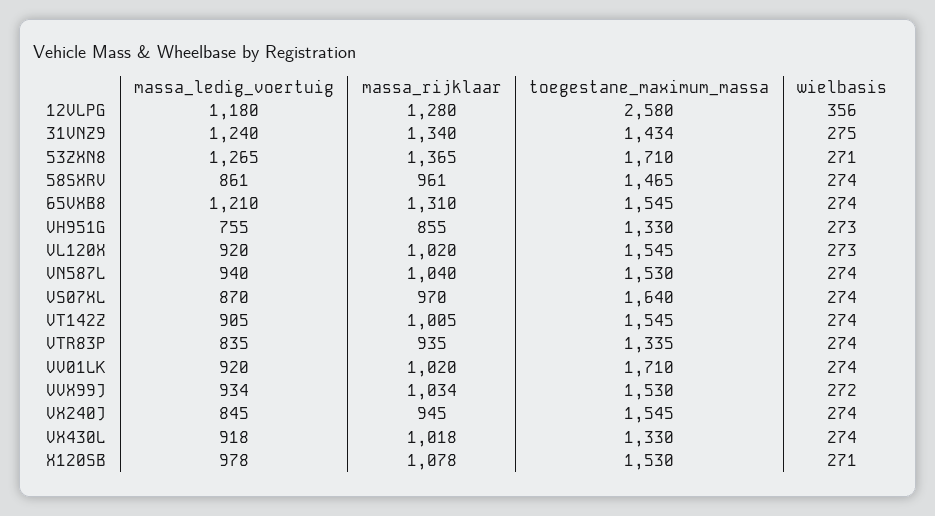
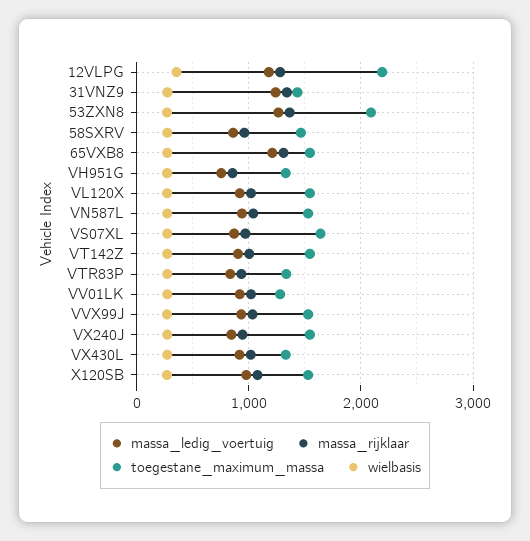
toegestane_maximum_massa, 12VLPG: 2580 -> 2200
toegestane_maximum_massa, 53ZXN8: 1710 -> 2100
toegestane_maximum_massa, VV01LK: 1710 -> 1300

